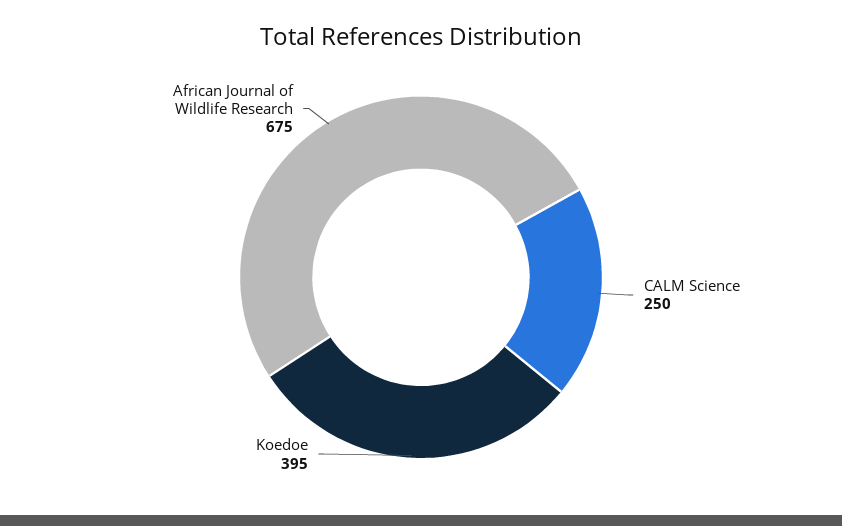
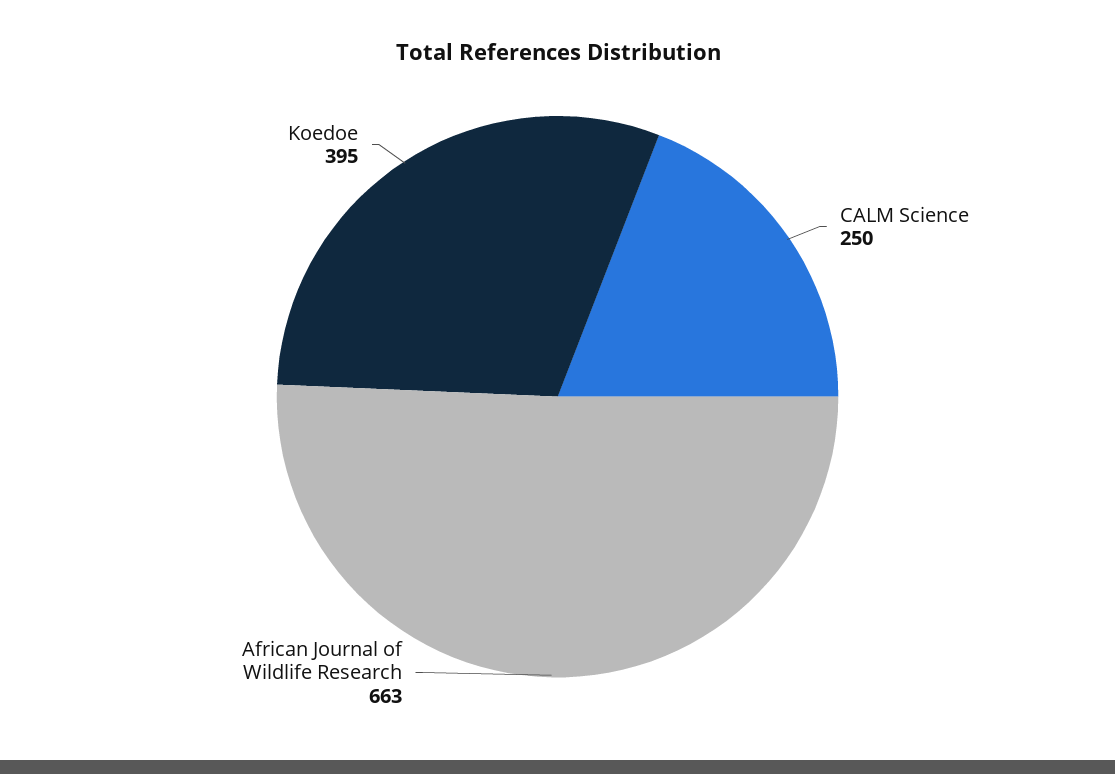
African Journal of Wildlife Research: 675 -> 663

